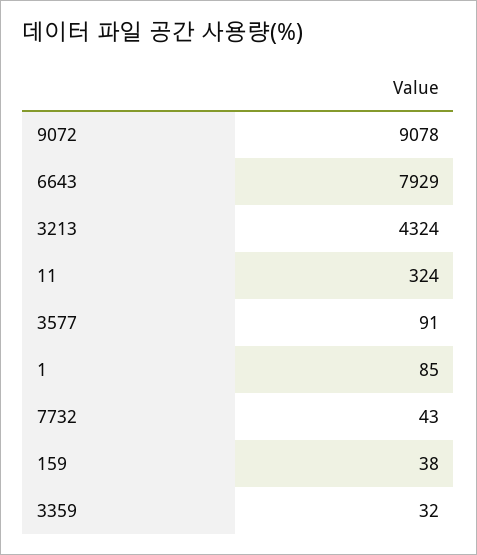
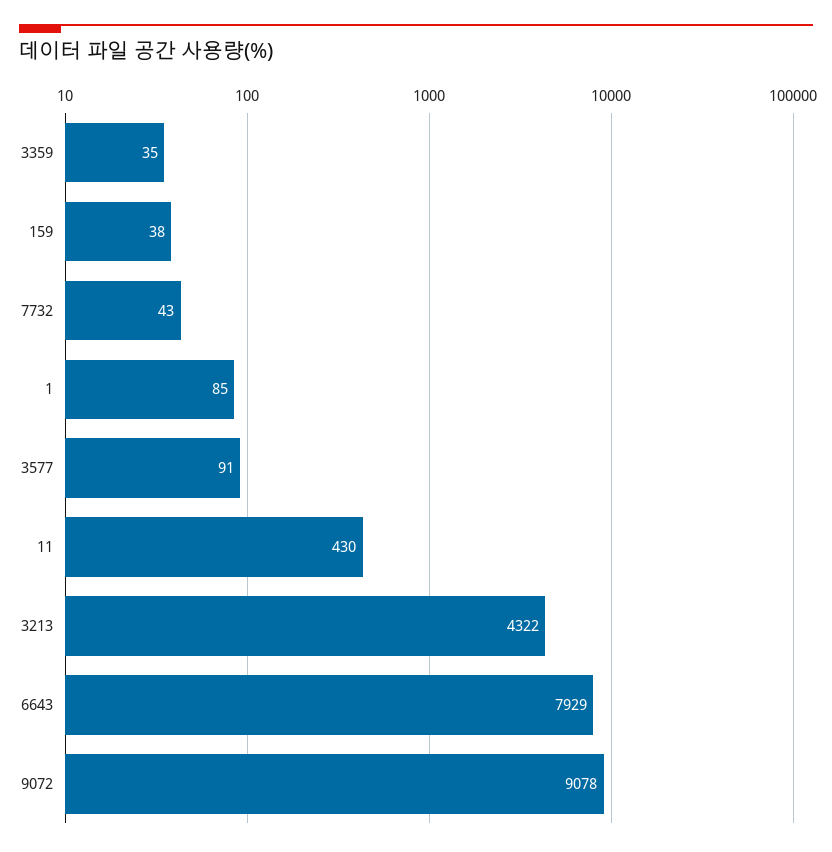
3213: 4324 -> 4322
11: 324 -> 430
3359: 32 -> 35

